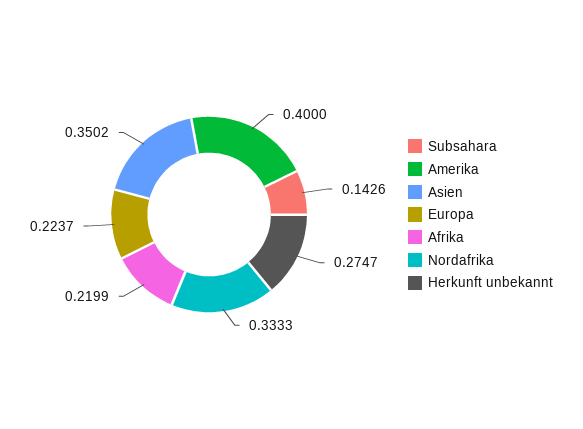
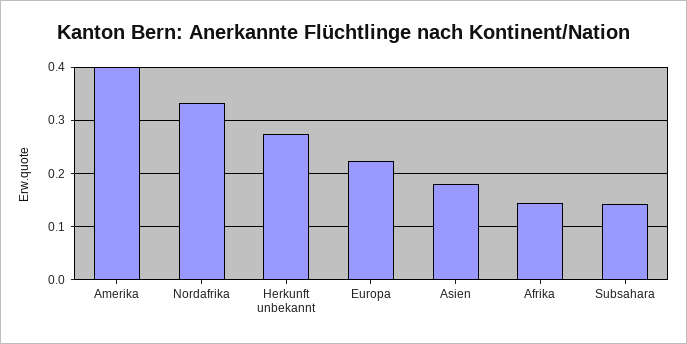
Asien: 0.3502 -> 0.18
Afrika: 0.2199 -> 0.14

